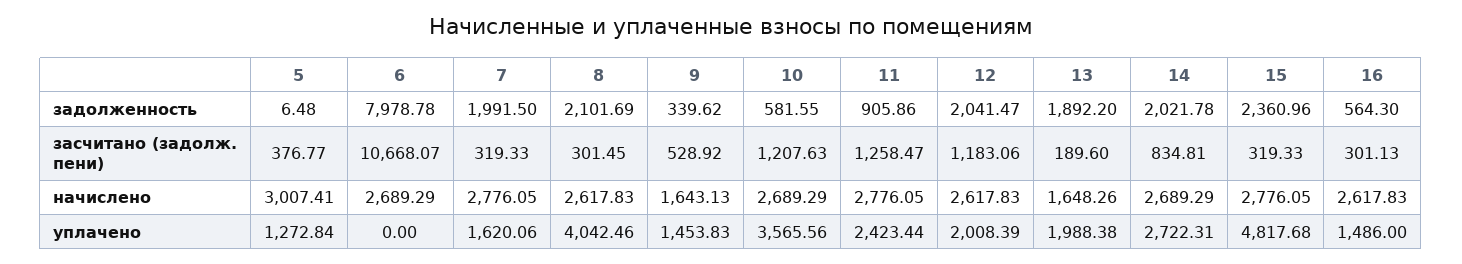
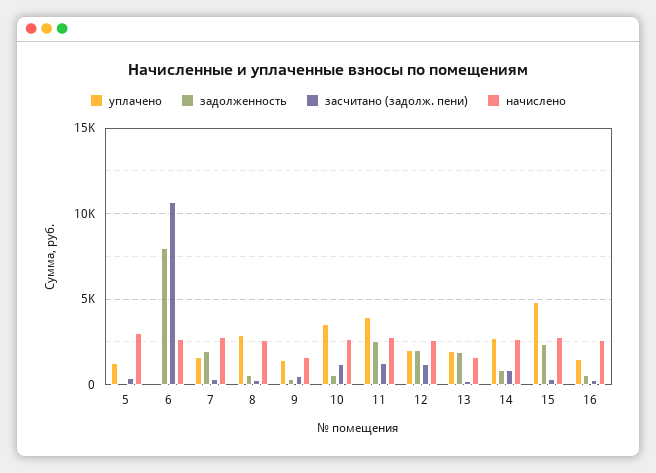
задолженность, 8: 2101.69 -> 500
задолженность, 11: 905.86 -> 2500
задолженность, 14: 2021.78 -> 1000
уплачено, 8: 4042.46 -> 3000
уплачено, 11: 2423.44 -> 4000

